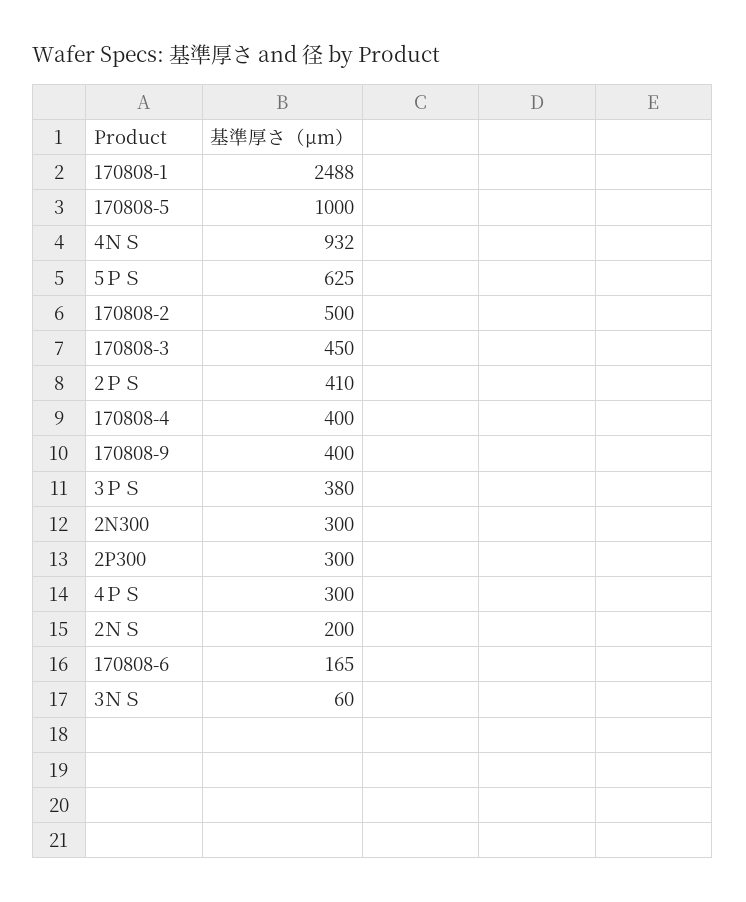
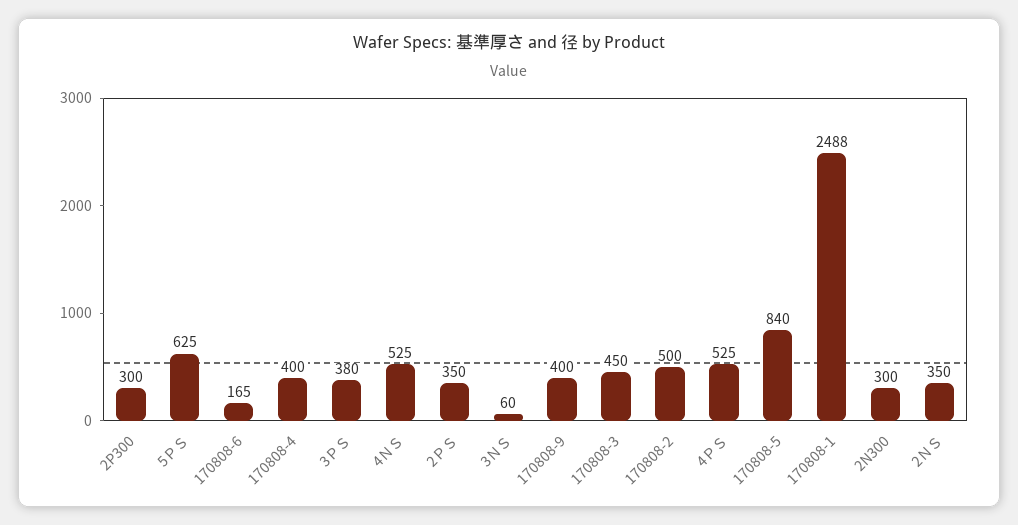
170808-5: 1000 -> 840
4ＮＳ: 932 -> 525
2ＰＳ: 410 -> 350
4ＰＳ: 300 -> 525
2ＮＳ: 200 -> 350

